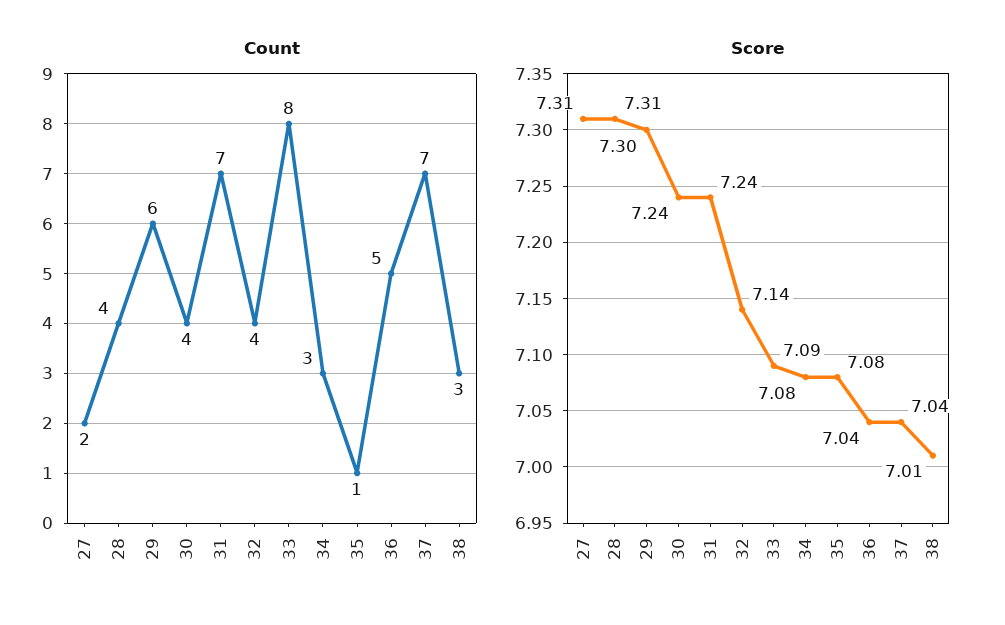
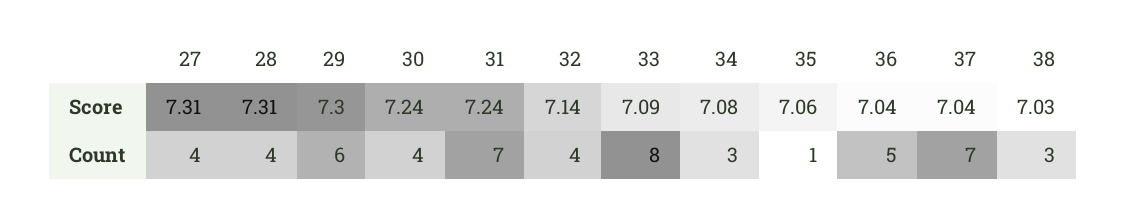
Count, 27: 2 -> 4
Score, 35: 7.08 -> 7.06
Score, 38: 7.01 -> 7.03

